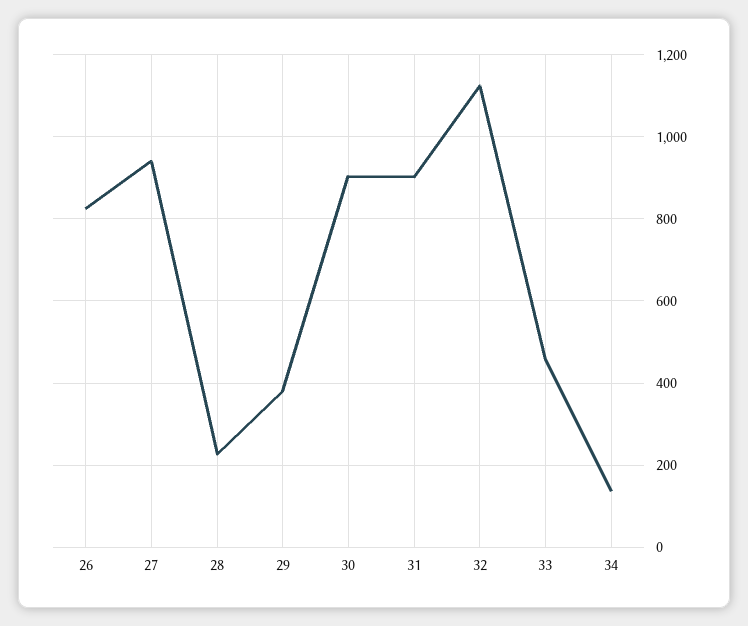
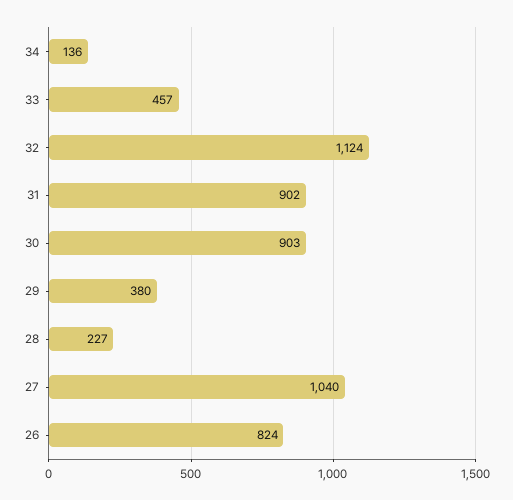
27: 940 -> 1040

